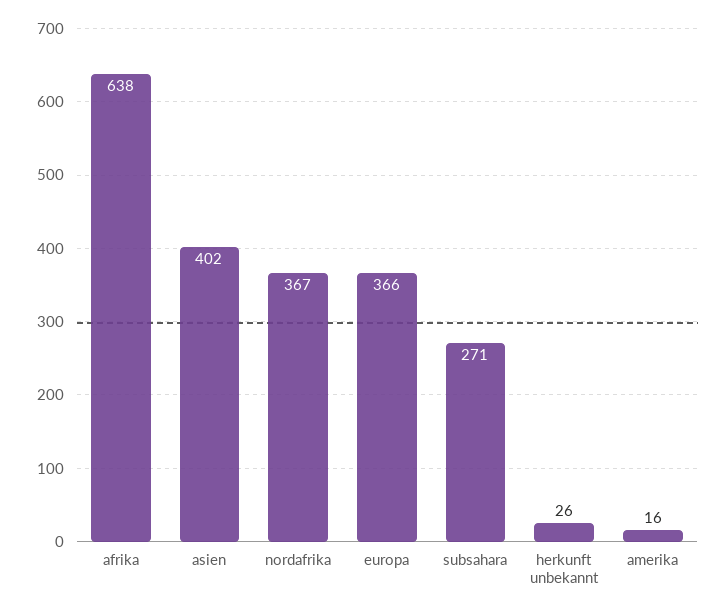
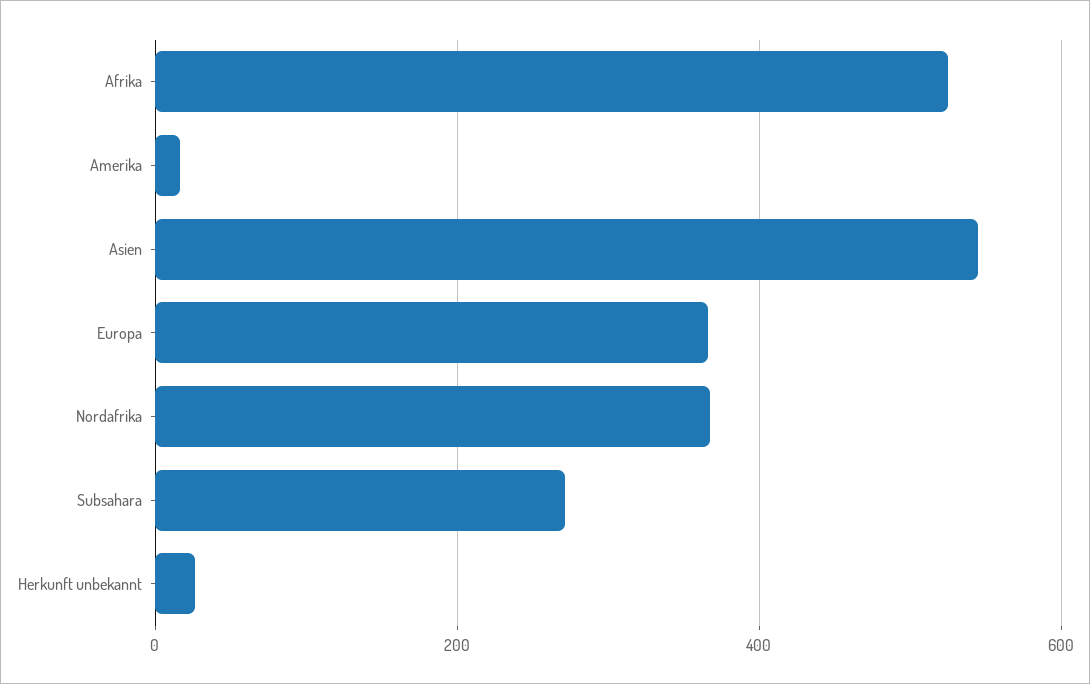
afrika: 638 -> 520
asien: 402 -> 540

